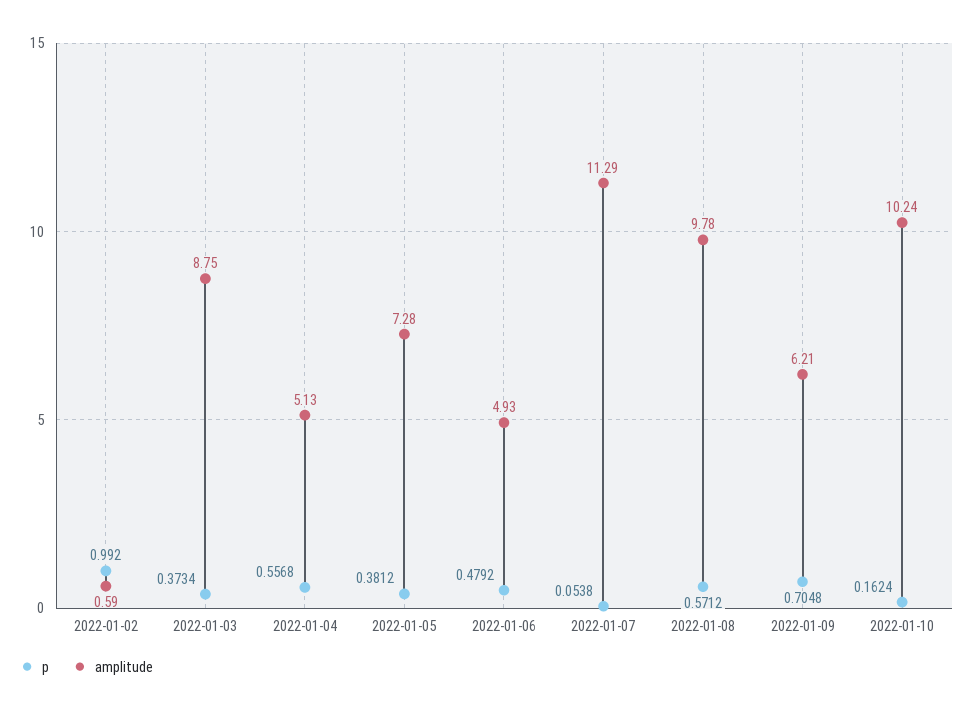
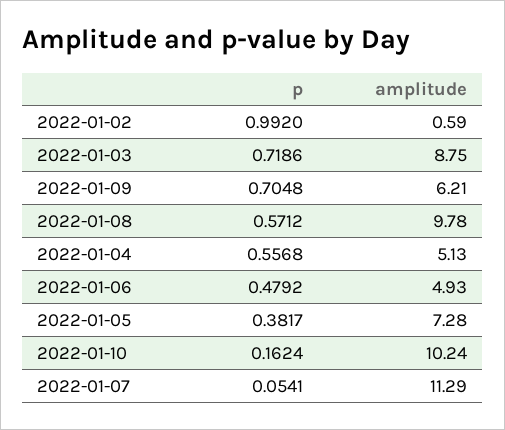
p, 2022-01-03: 0.3734 -> 0.7186
p, 2022-01-05: 0.3812 -> 0.3817
p, 2022-01-07: 0.0538 -> 0.0541

